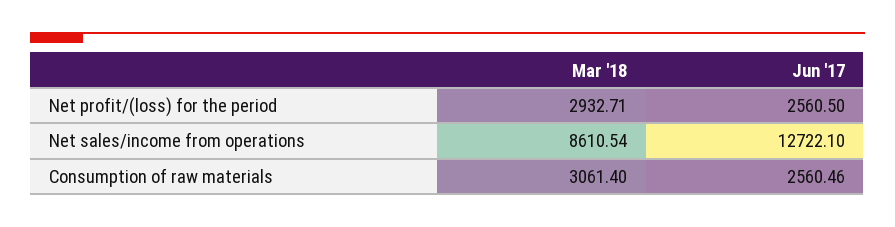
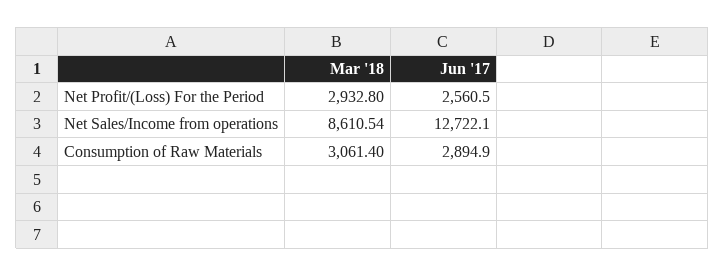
Mar '18, Net profit/(loss) for the period: 2932.71 -> 2932.8
Jun '17, Consumption of raw materials: 2560.46 -> 2894.9

